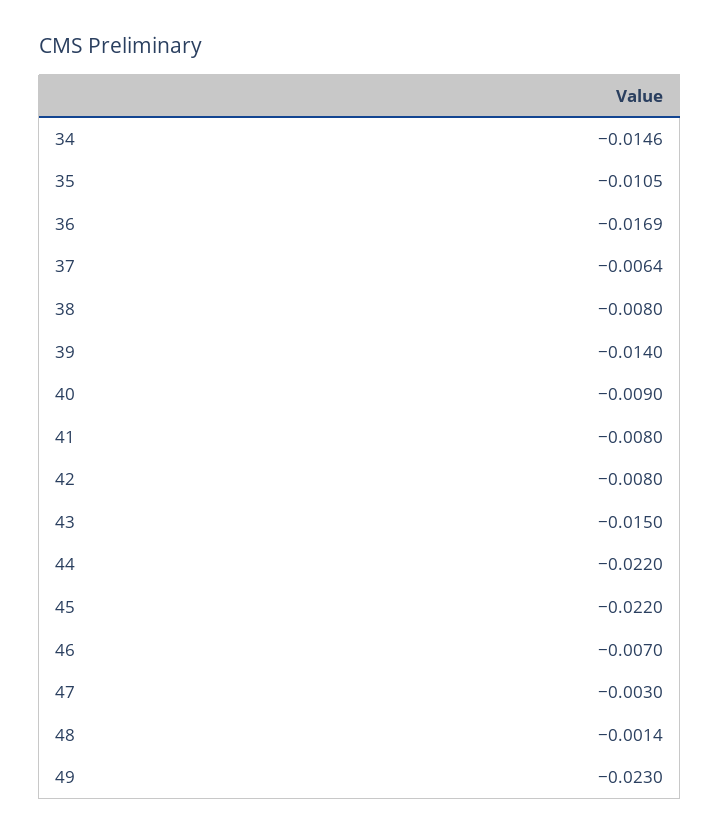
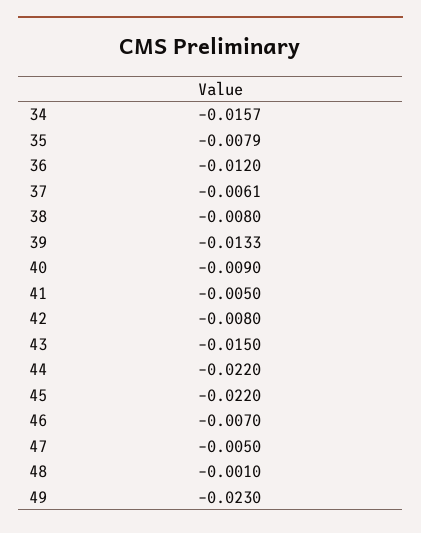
34: -0.0146 -> -0.0157
35: -0.0105 -> -0.0079
36: -0.0169 -> -0.012
37: -0.0064 -> -0.0061
39: -0.014 -> -0.0133
41: -0.008 -> -0.005
47: -0.003 -> -0.005
48: -0.0014 -> -0.001

